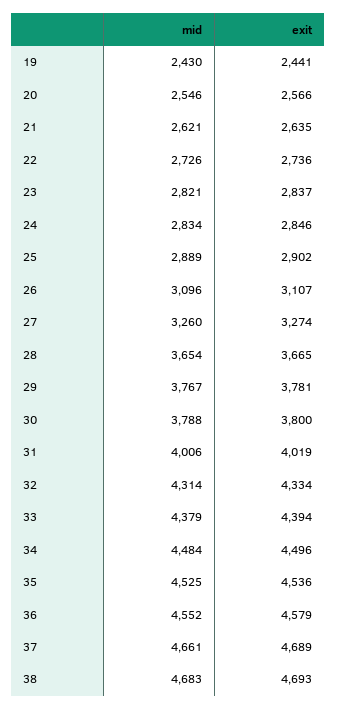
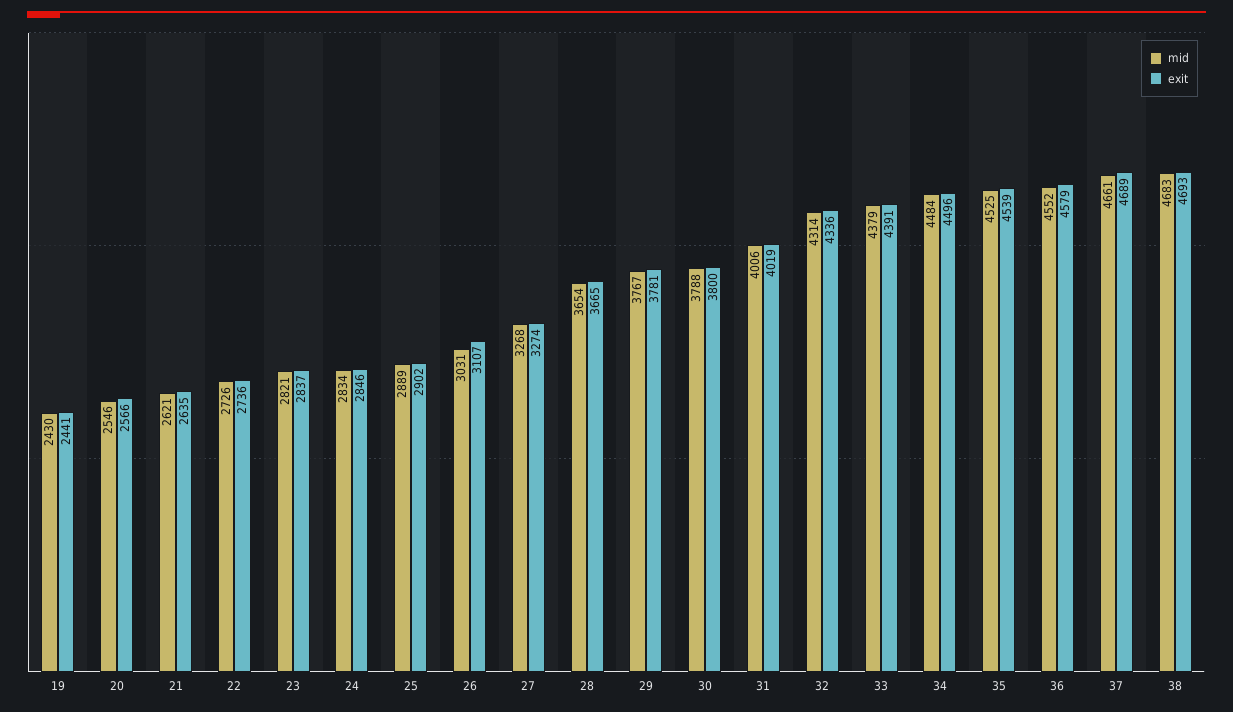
mid, 26: 3096 -> 3031
mid, 27: 3260 -> 3268
exit, 32: 4334 -> 4336
exit, 33: 4394 -> 4391
exit, 35: 4536 -> 4539

